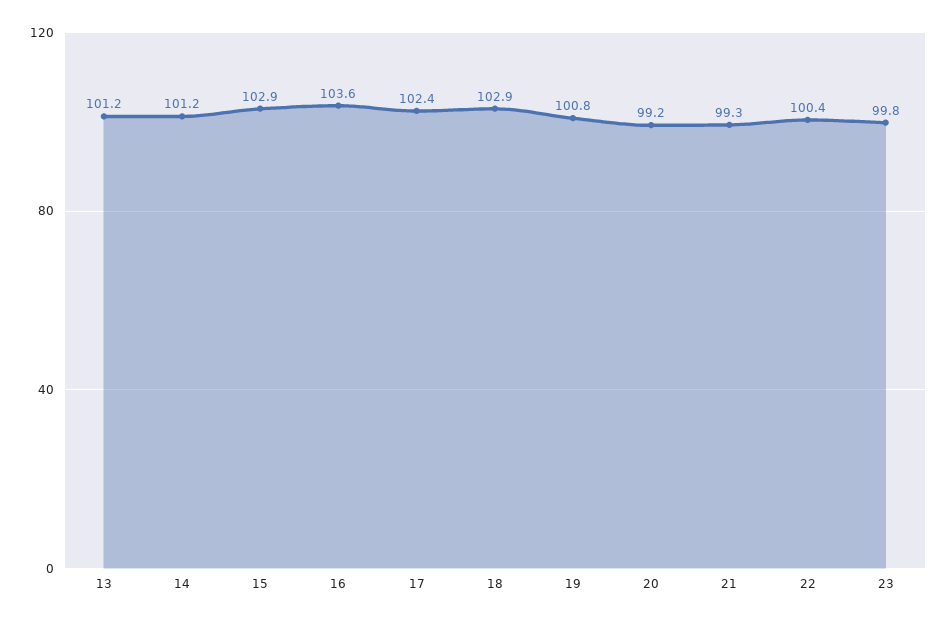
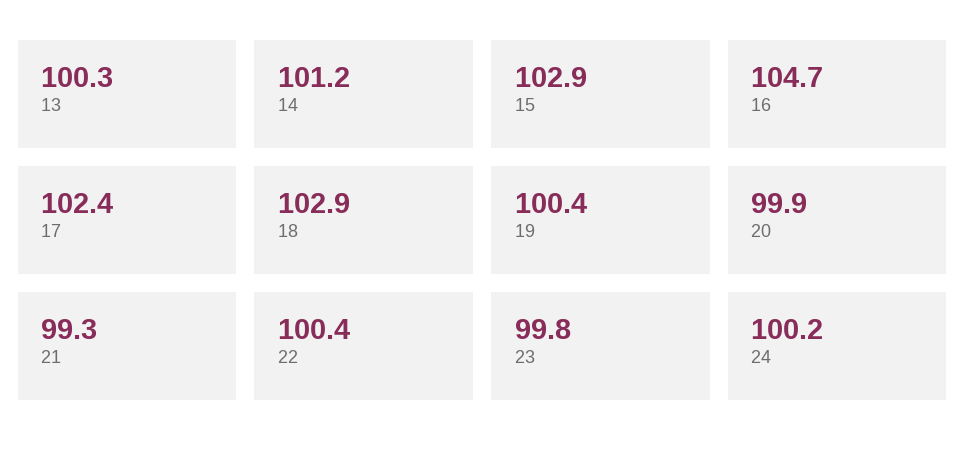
13: 101.2 -> 100.3
16: 103.6 -> 104.7
19: 100.8 -> 100.4
20: 99.2 -> 99.9
24: none -> 100.2

